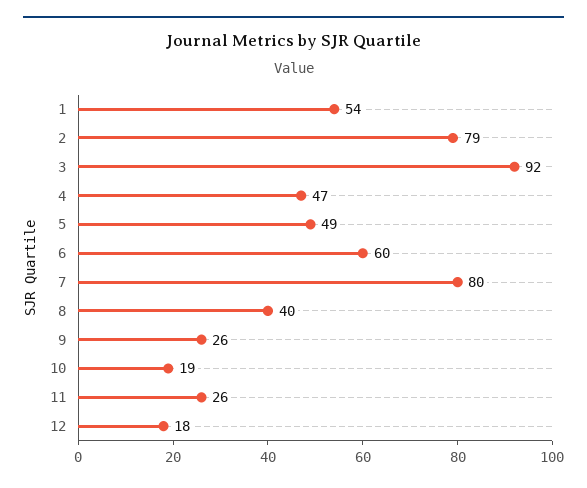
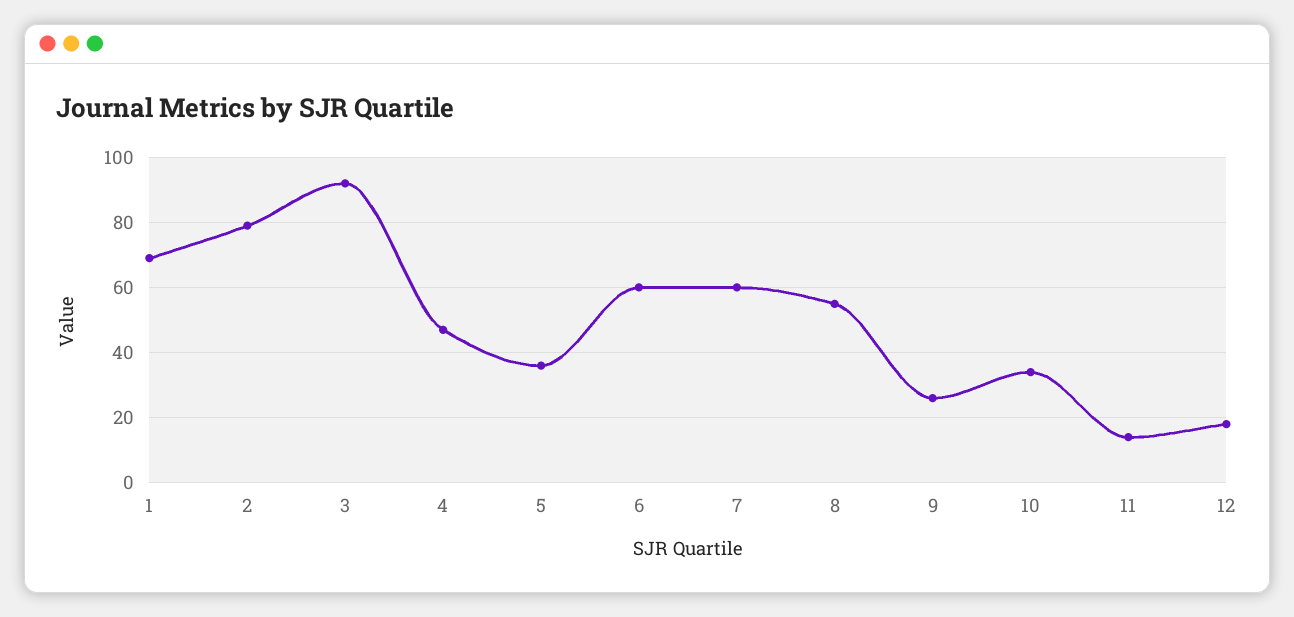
1: 54 -> 70
5: 49 -> 35
7: 80 -> 60
8: 40 -> 55
10: 19 -> 35
11: 26 -> 15

